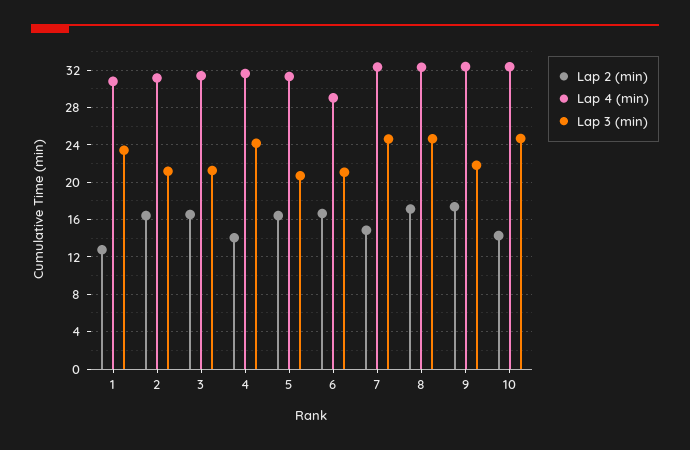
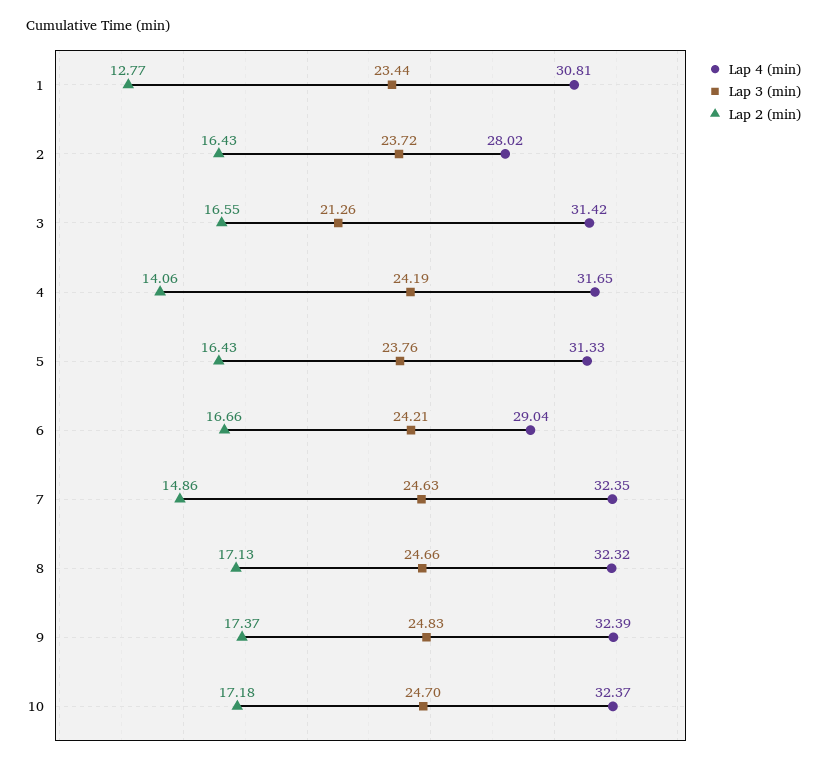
Lap 4 (min), 2: 31 -> 28.02
Lap 3 (min), 2: 21 -> 23.72
Lap 3 (min), 5: 21 -> 23.76
Lap 3 (min), 6: 21 -> 24.21
Lap 3 (min), 9: 22 -> 24.83
Lap 2 (min), 10: 14 -> 17.18

